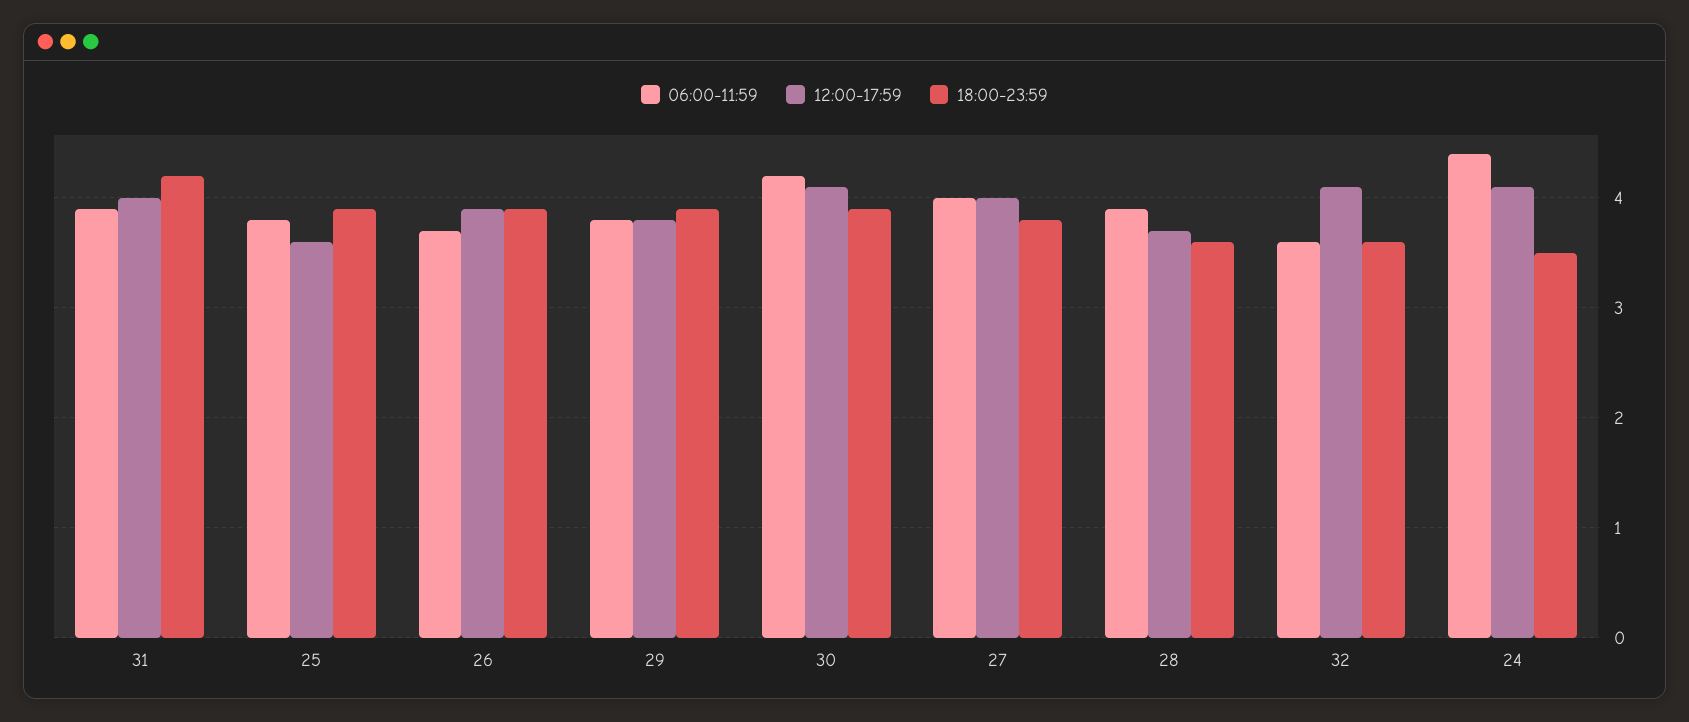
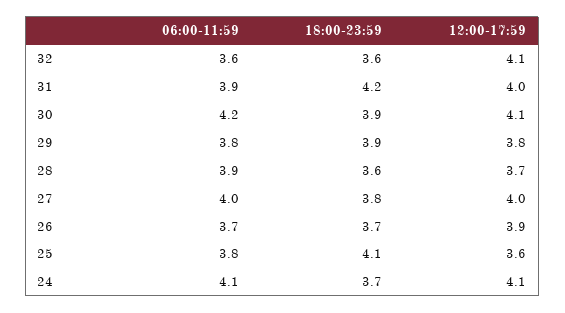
18:00-23:59, 25: 3.9 -> 4.1
18:00-23:59, 26: 3.9 -> 3.7
06:00-11:59, 24: 4.4 -> 4.1
18:00-23:59, 24: 3.5 -> 3.7

